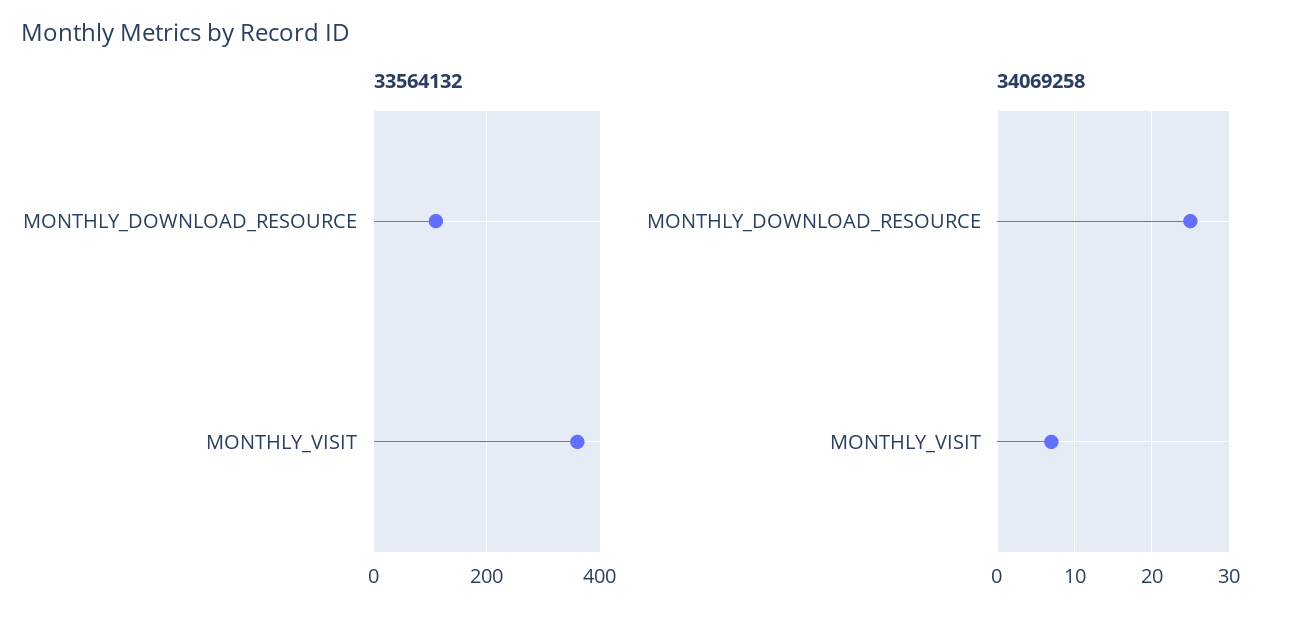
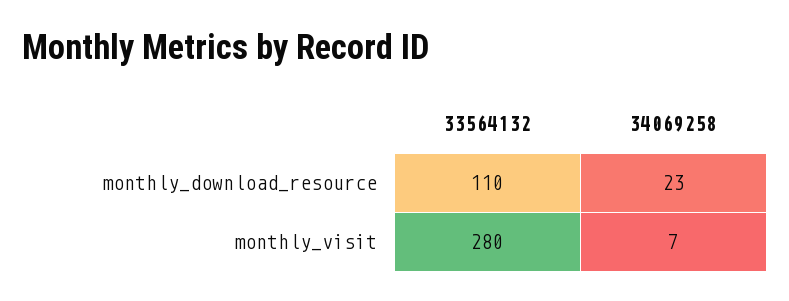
33564132, MONTHLY_VISIT: 360 -> 280
34069258, MONTHLY_DOWNLOAD_RESOURCE: 25 -> 23

